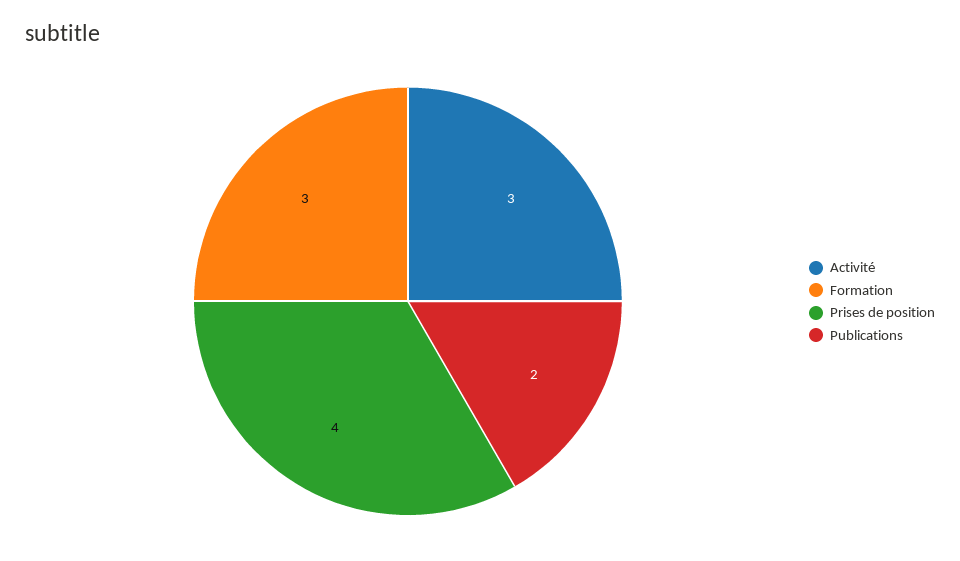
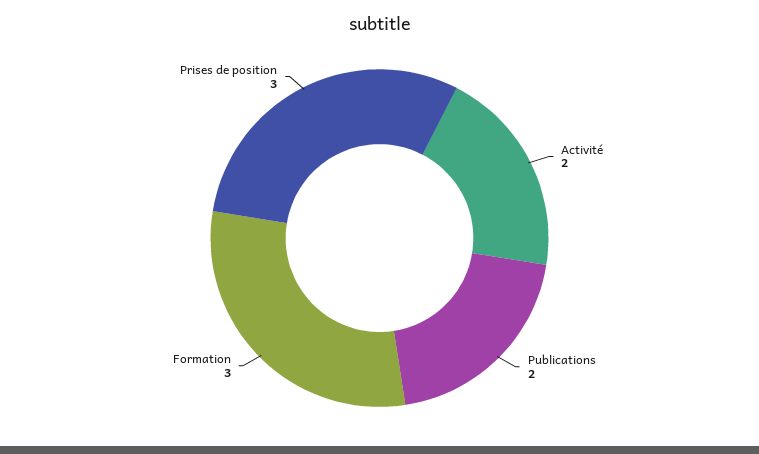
Activité: 3 -> 2
Prises de position: 4 -> 3

